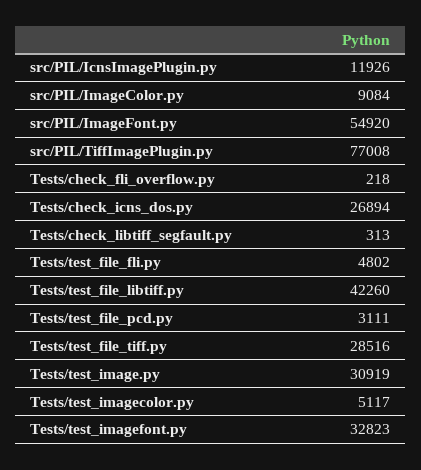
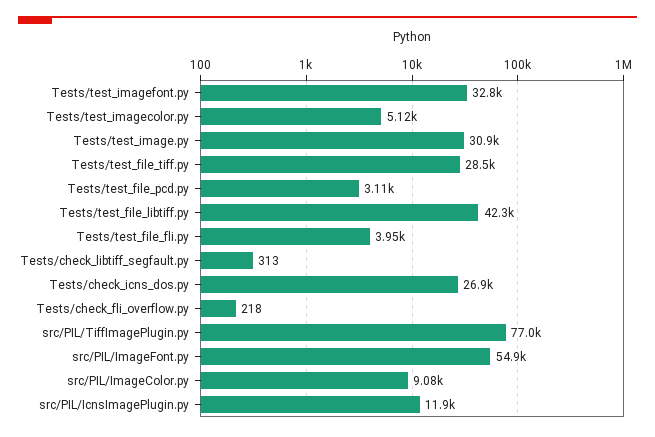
Tests/test_file_fli.py: 4802 -> 3950

